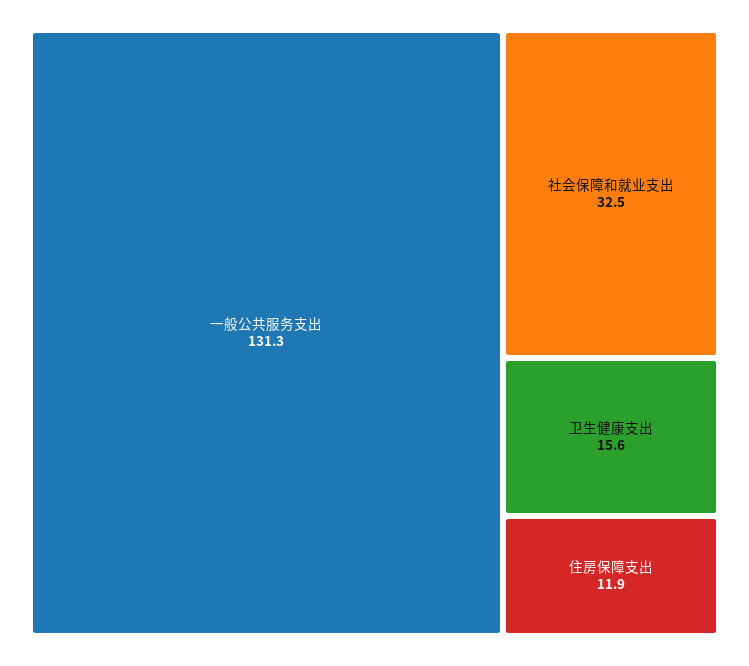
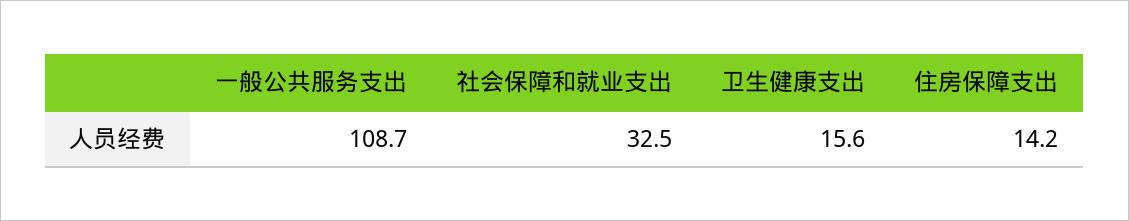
一般公共服务支出: 131.3 -> 108.7
住房保障支出: 11.9 -> 14.2

